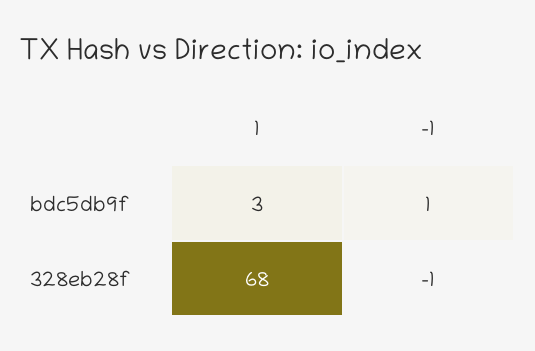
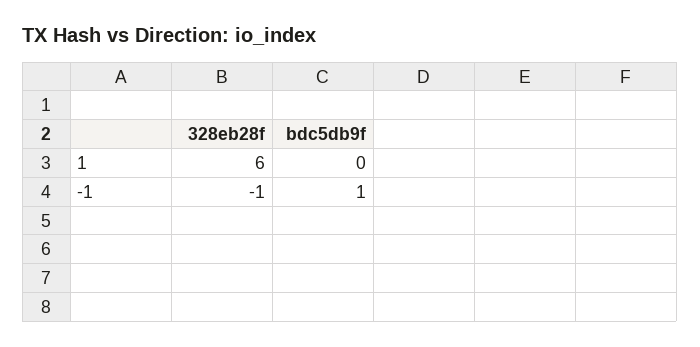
1, bdc5db9f: 3 -> 0
1, 328eb28f: 68 -> 6

